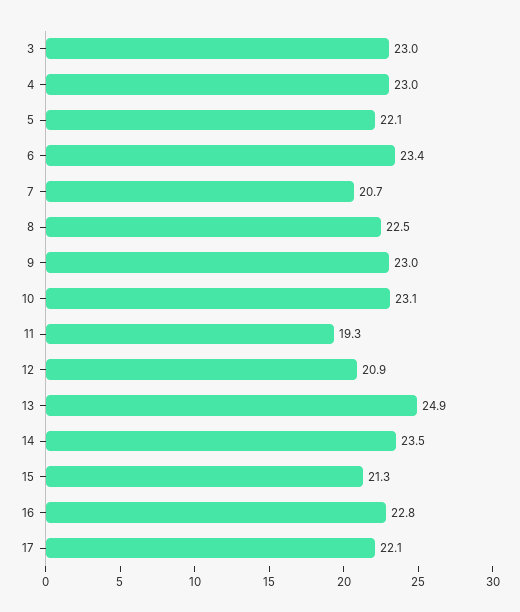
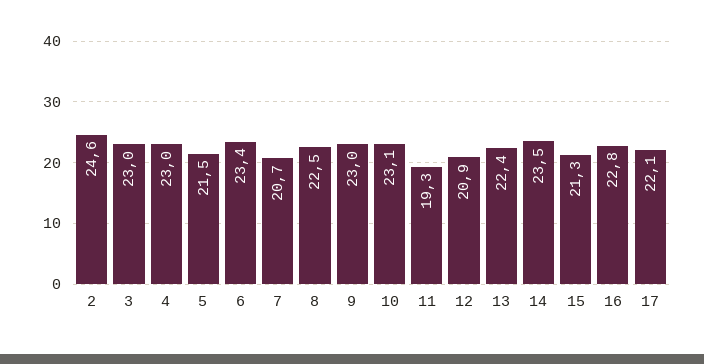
5: 22.1 -> 21.5
13: 24.9 -> 22.4
2: none -> 24.6

